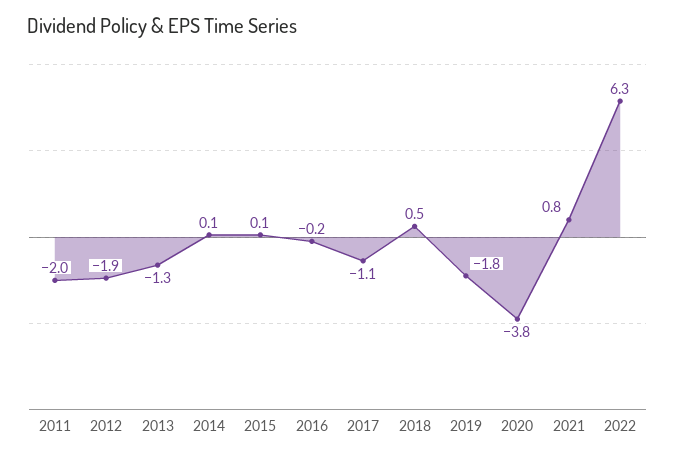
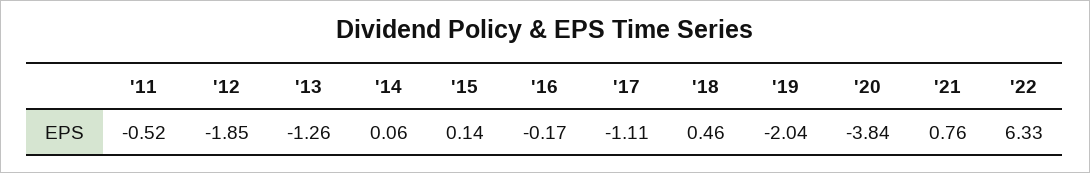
2011: -2 -> -0.52
2019: -1.8 -> -2.04

